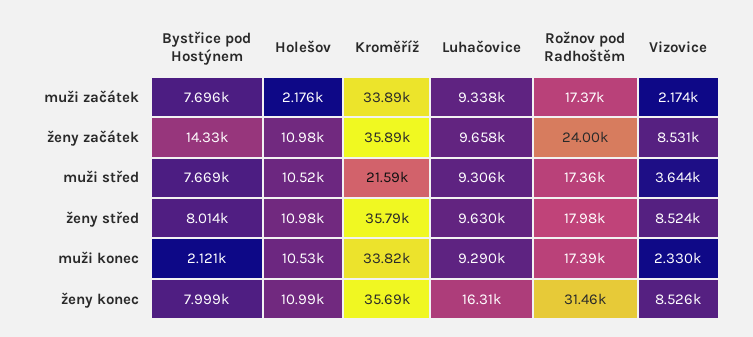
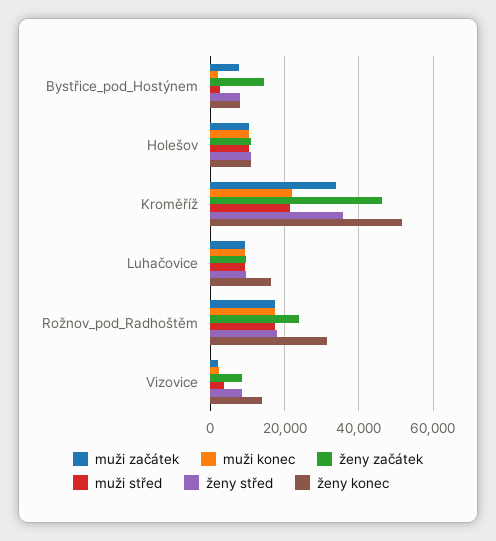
muži začátek, Holešov: 2176 -> 10000
ženy začátek, Kroměříž: 35890 -> 46000
muži střed, Bystřice pod Hostýnem: 7669 -> 2000
muži konec, Kroměříž: 33820 -> 22000
ženy konec, Kroměříž: 35690 -> 52000
ženy konec, Vizovice: 8526 -> 14000

